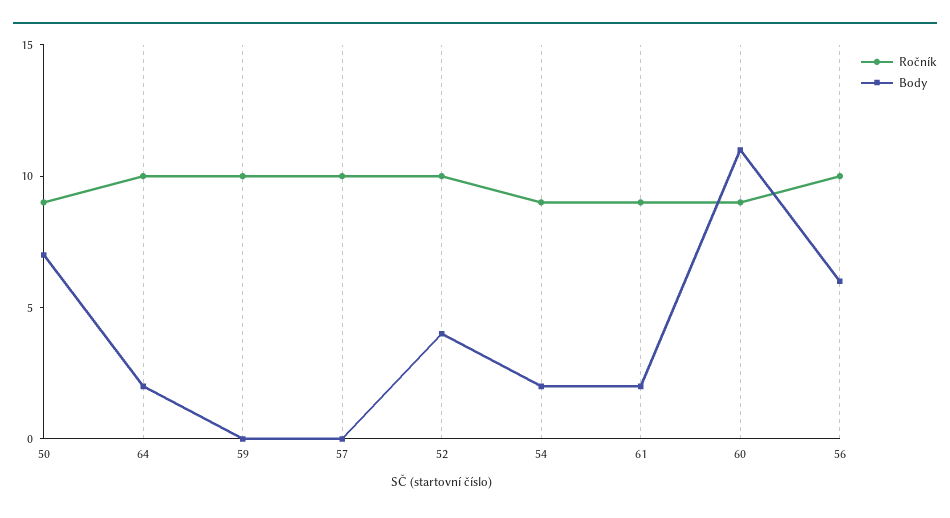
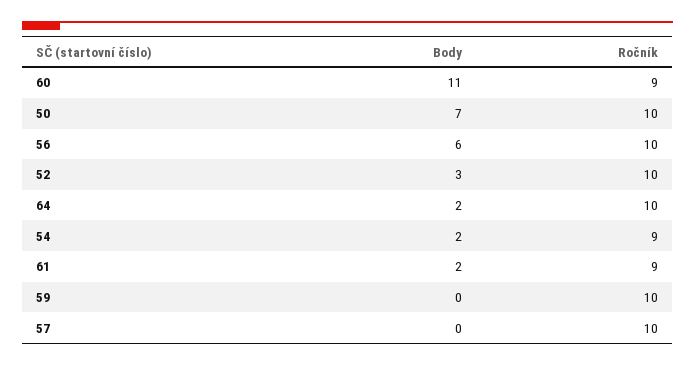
Ročník, 50: 9 -> 10
Body, 52: 4 -> 3

